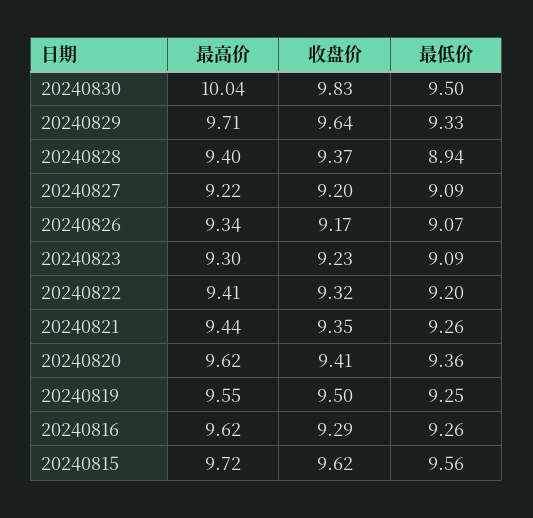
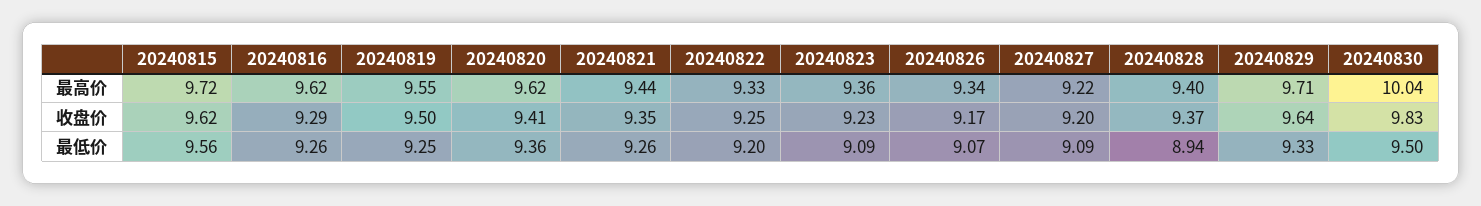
最高价, 20240823: 9.3 -> 9.36
最高价, 20240822: 9.41 -> 9.33
收盘价, 20240822: 9.32 -> 9.25

